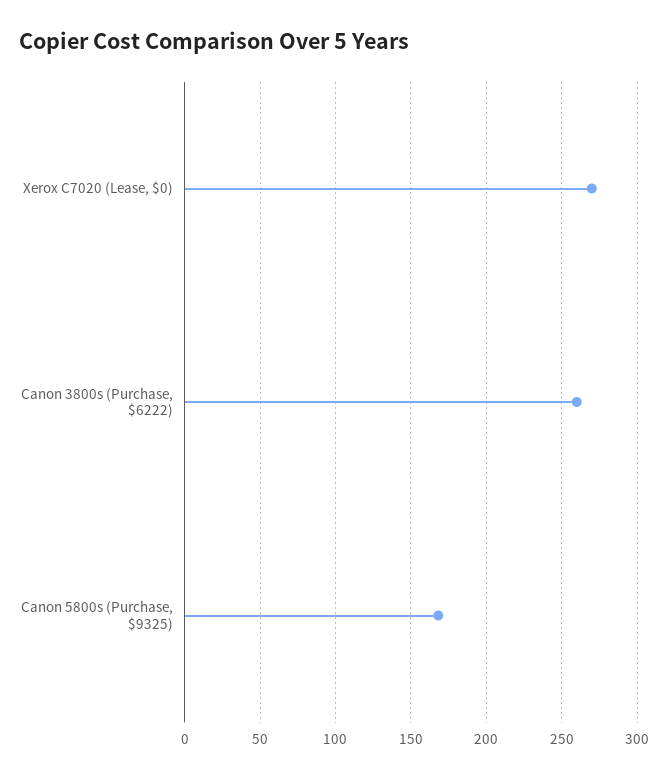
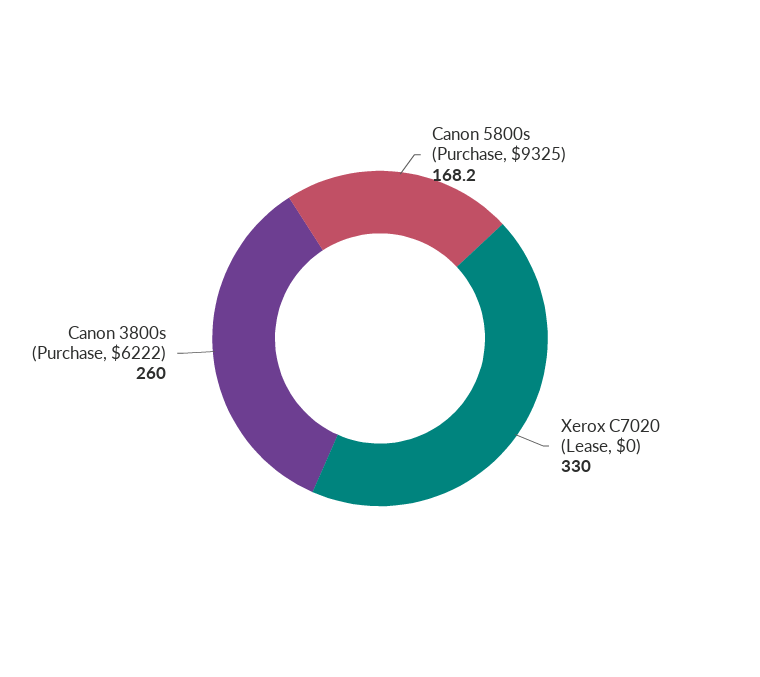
Xerox C7020 (Lease, $0): 270 -> 330

